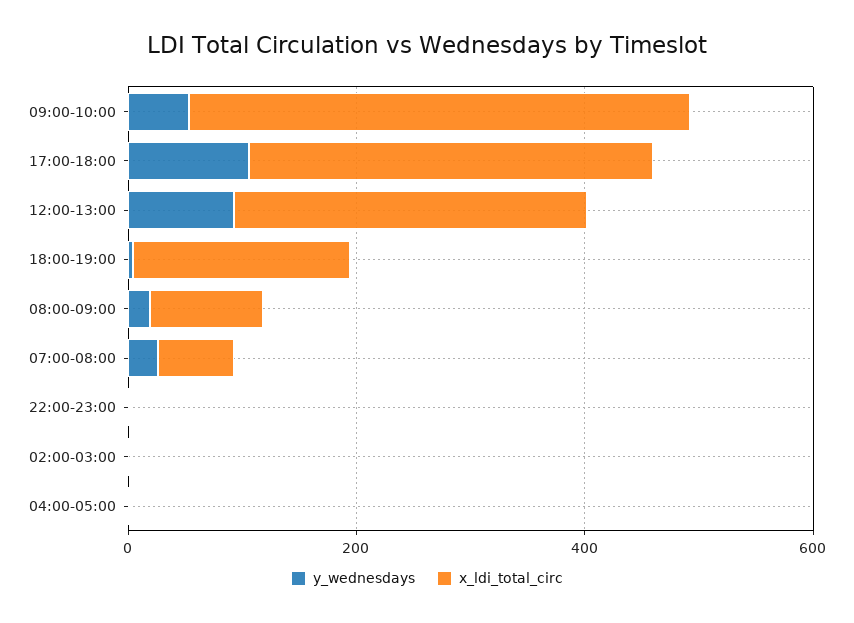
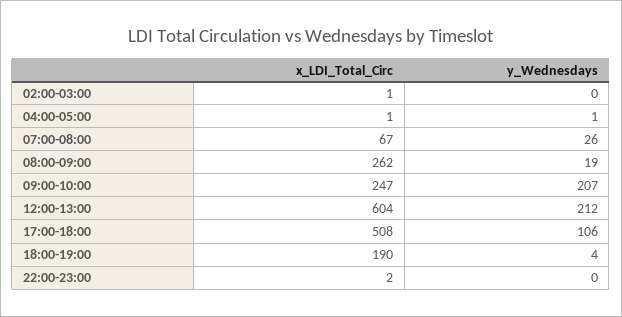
y_wednesdays, 09:00-10:00: 50 -> 207
x_ldi_total_circ, 09:00-10:00: 450 -> 247
x_ldi_total_circ, 17:00-18:00: 350 -> 508
y_wednesdays, 12:00-13:00: 100 -> 212
x_ldi_total_circ, 12:00-13:00: 300 -> 604
x_ldi_total_circ, 08:00-09:00: 100 -> 262

